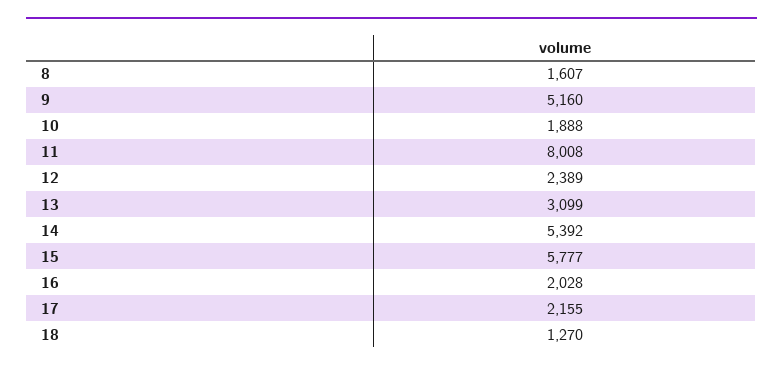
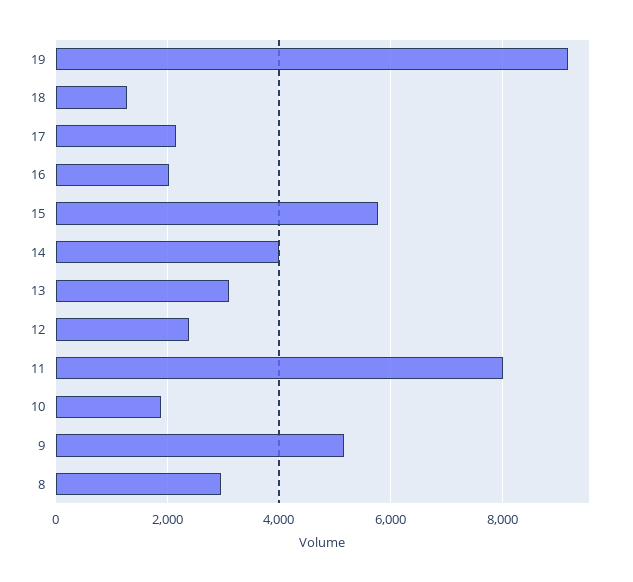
8: 1607 -> 3000
14: 5392 -> 4000
19: none -> 9200

